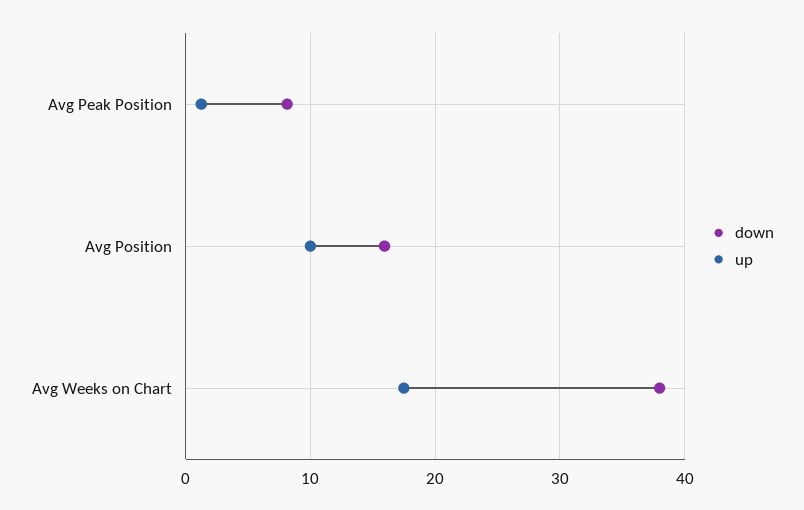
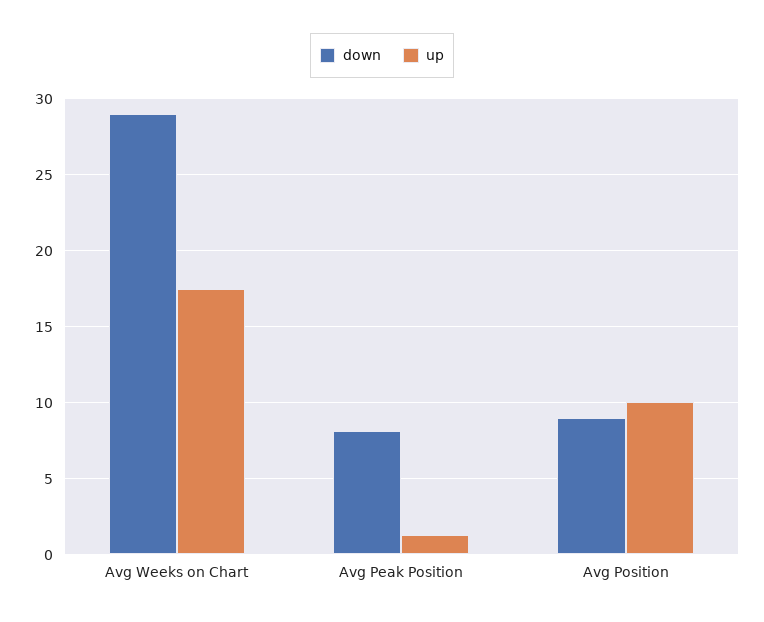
down, Avg Position: 16 -> 9
down, Avg Weeks on Chart: 38 -> 29

